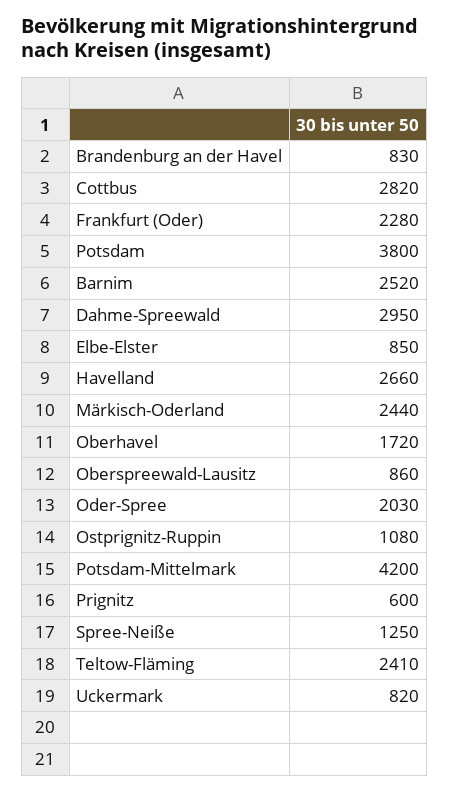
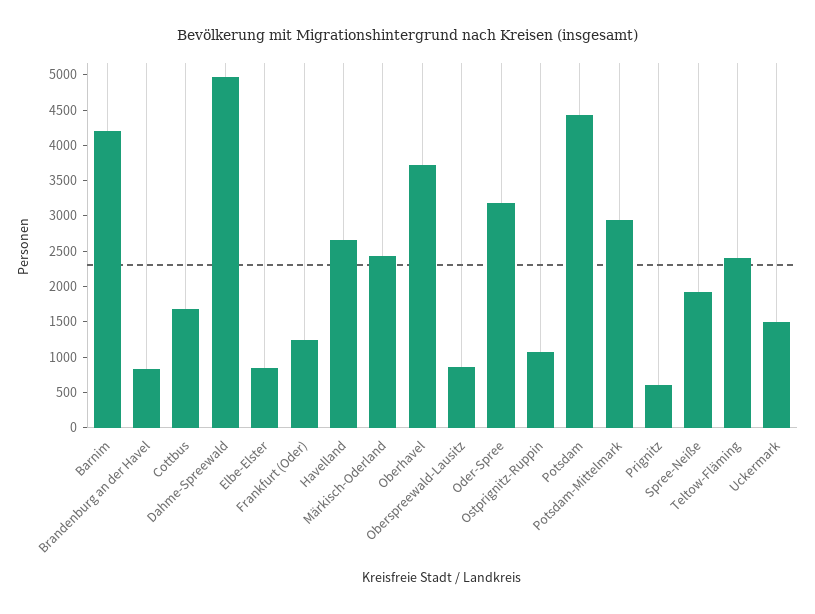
Cottbus: 2820 -> 1750
Frankfurt (Oder): 2280 -> 1250
Potsdam: 3800 -> 4500
Barnim: 2520 -> 4250
Dahme-Spreewald: 2950 -> 5000
Oberhavel: 1720 -> 3750
Oder-Spree: 2030 -> 3250
Potsdam-Mittelmark: 4200 -> 3000
Spree-Neiße: 1250 -> 2000
Uckermark: 820 -> 1500

